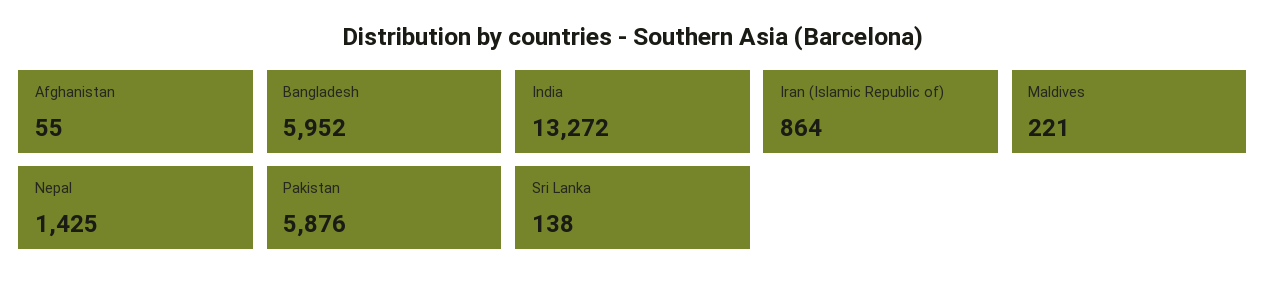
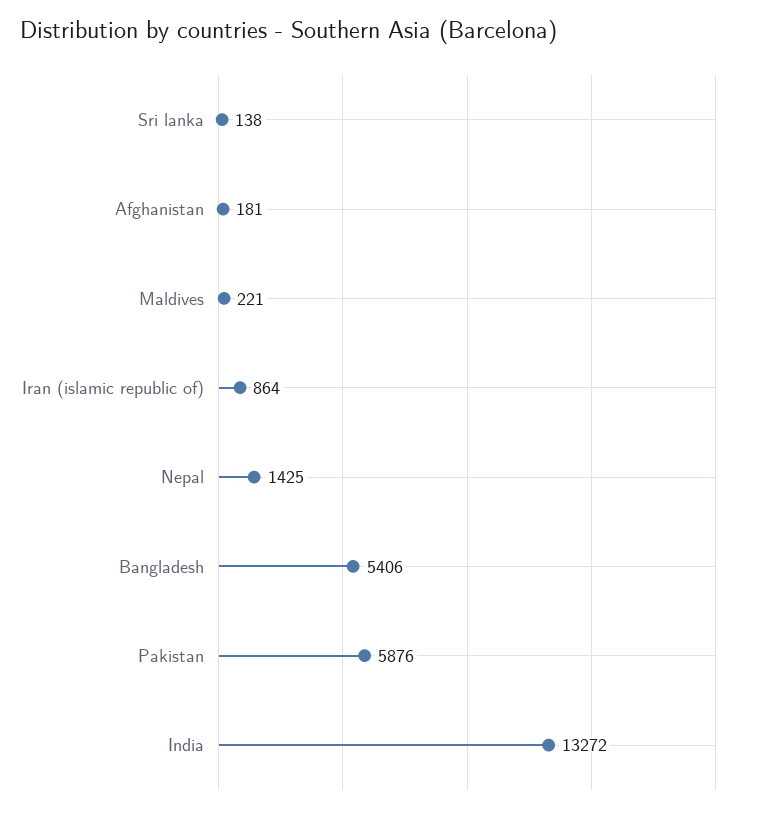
Afghanistan: 55 -> 181
Bangladesh: 5952 -> 5406

